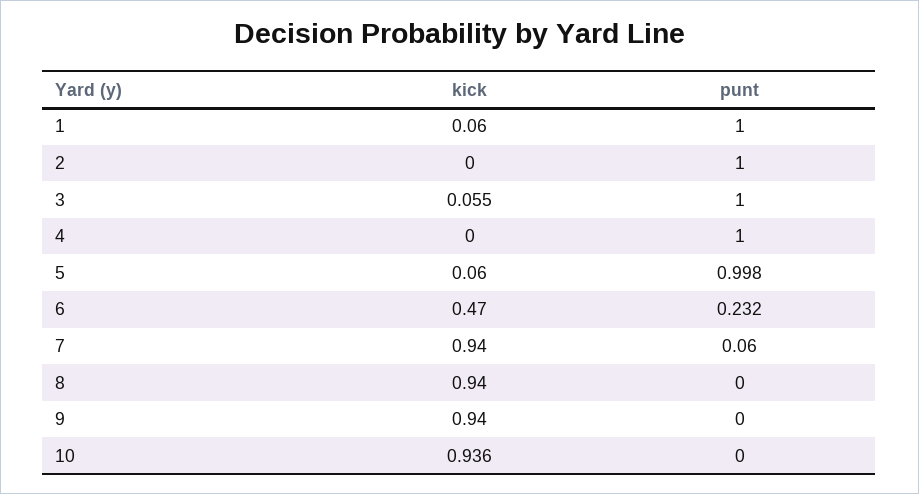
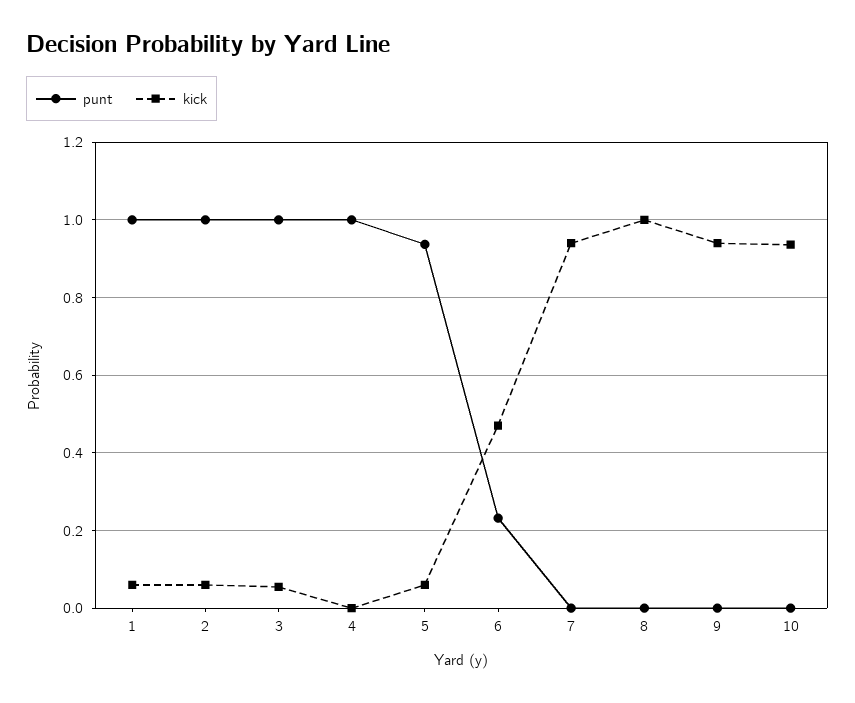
kick, 2: 0 -> 0.06
punt, 5: 0.998 -> 0.94
punt, 7: 0.06 -> 0
kick, 8: 0.94 -> 1

